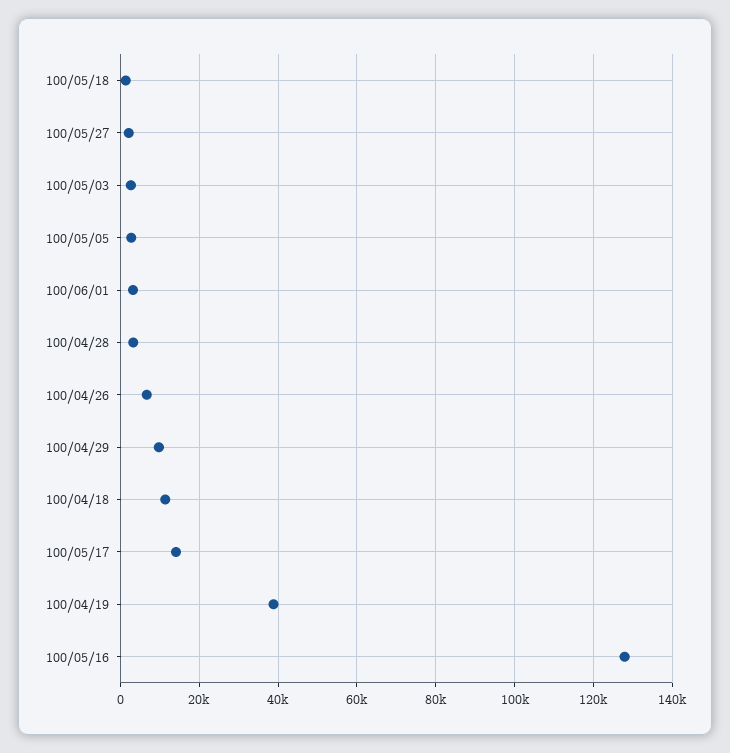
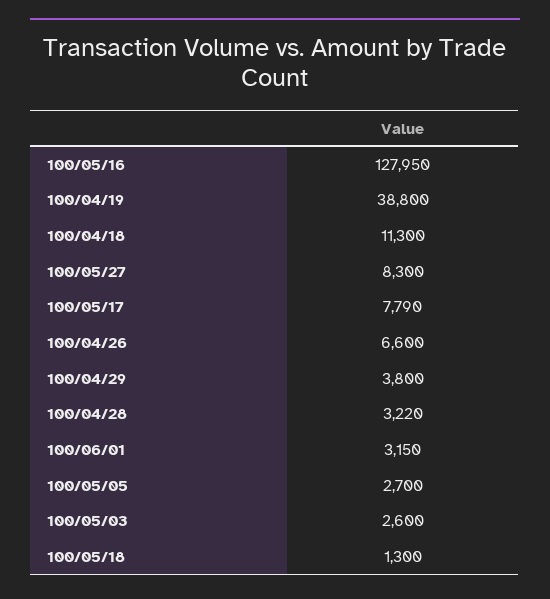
100/05/27: 2000 -> 8300
100/04/29: 10000 -> 3800
100/05/17: 14000 -> 7790

